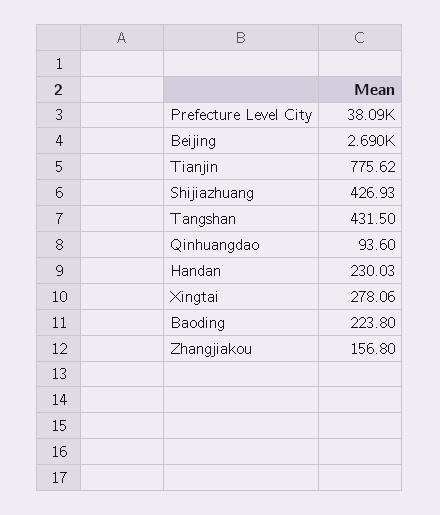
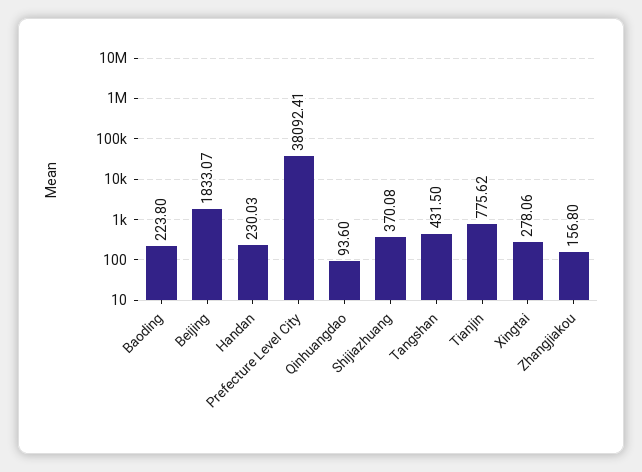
Beijing: 2690 -> 1833.07
Shijiazhuang: 426.93 -> 370.08

